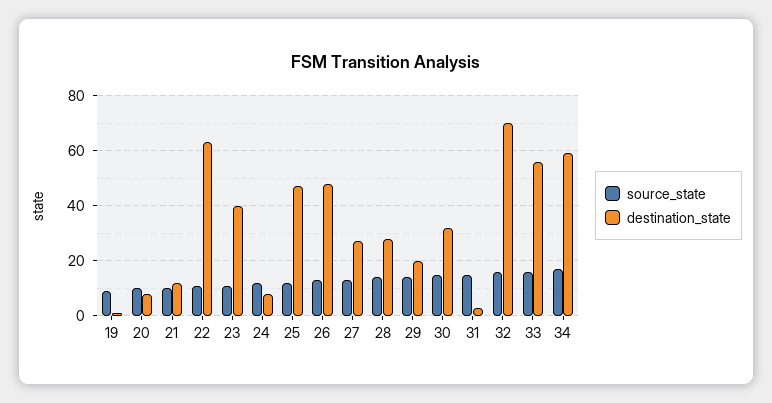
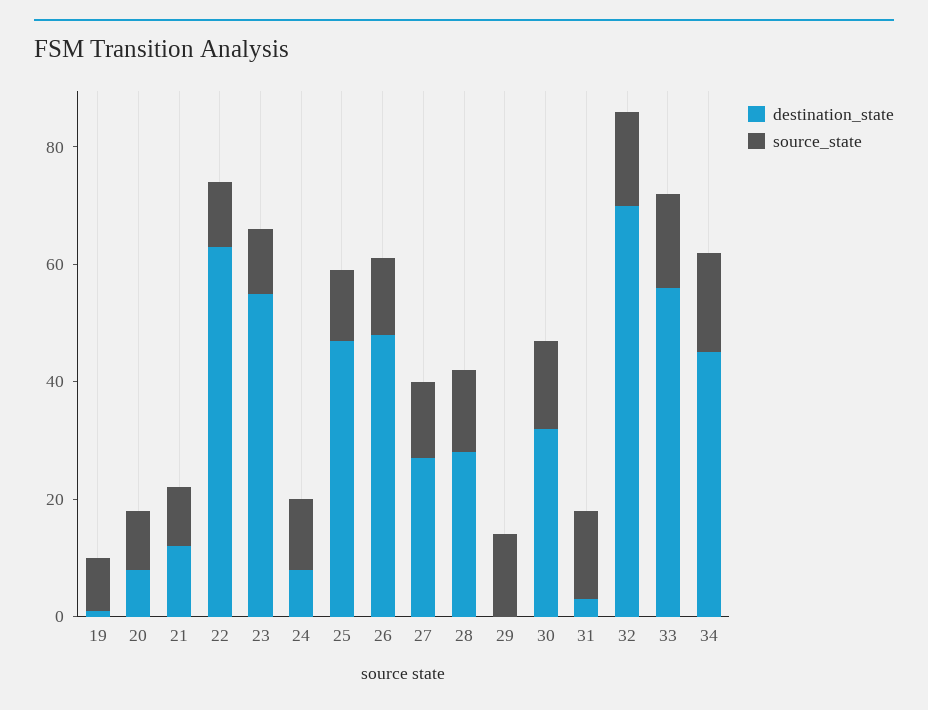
destination_state, 23: 40 -> 55
destination_state, 29: 20 -> 0
destination_state, 34: 60 -> 45

